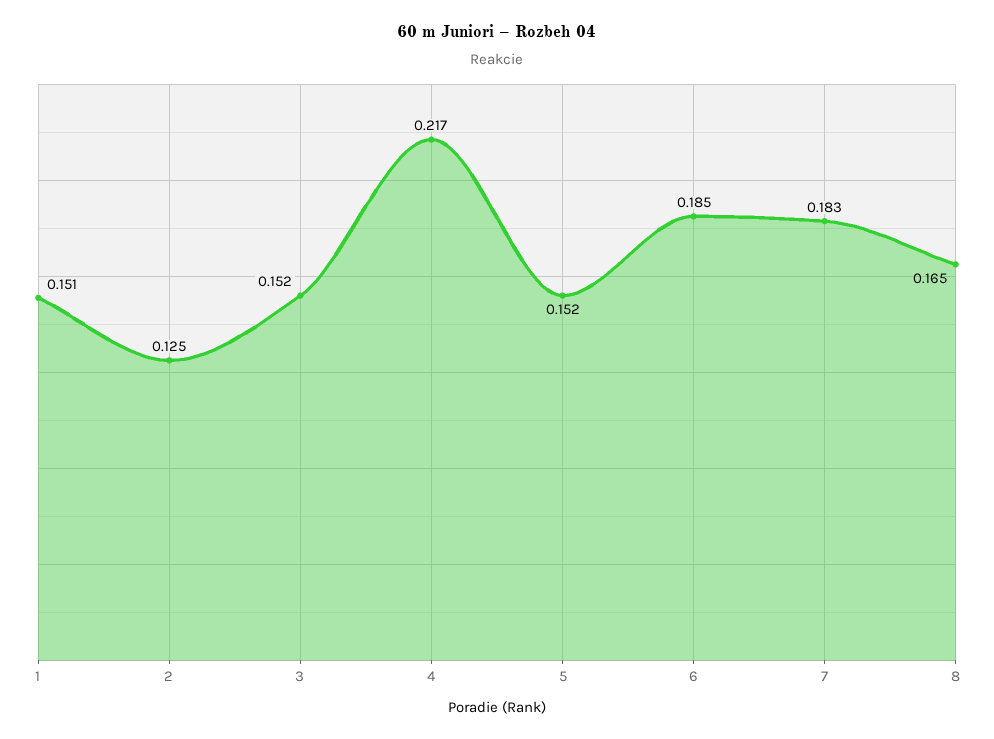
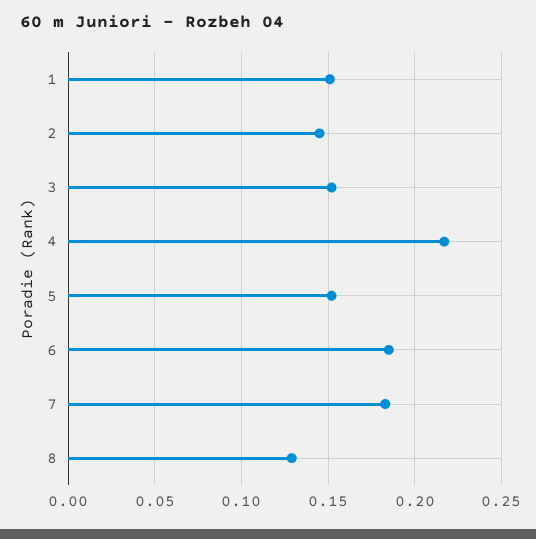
2: 0.125 -> 0.145
8: 0.165 -> 0.13

